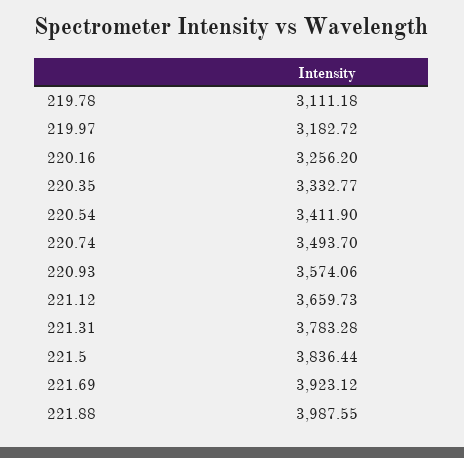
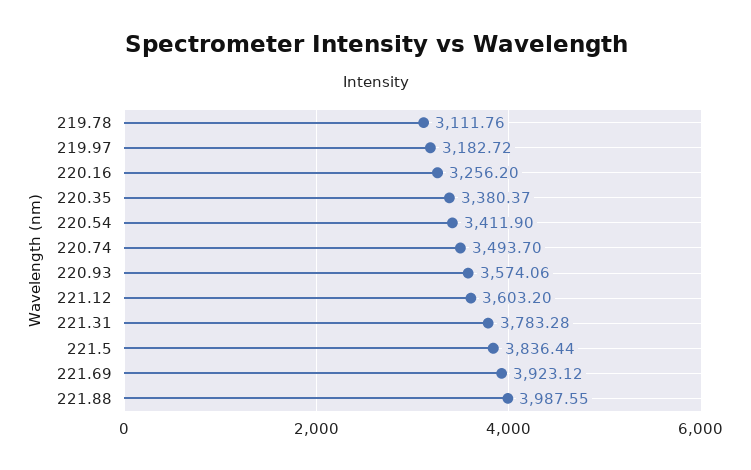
219.78: 3111.18 -> 3111.76
220.35: 3332.77 -> 3380.37
221.12: 3659.73 -> 3603.2

